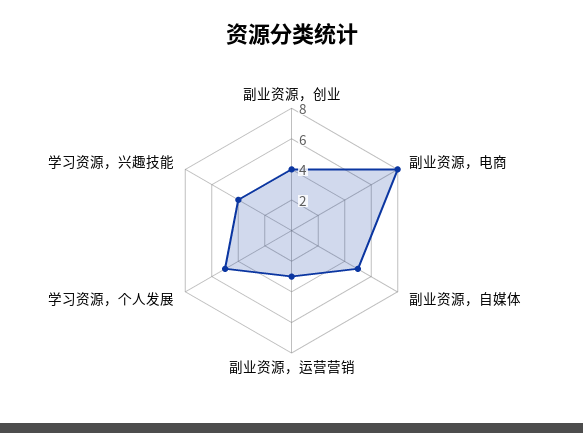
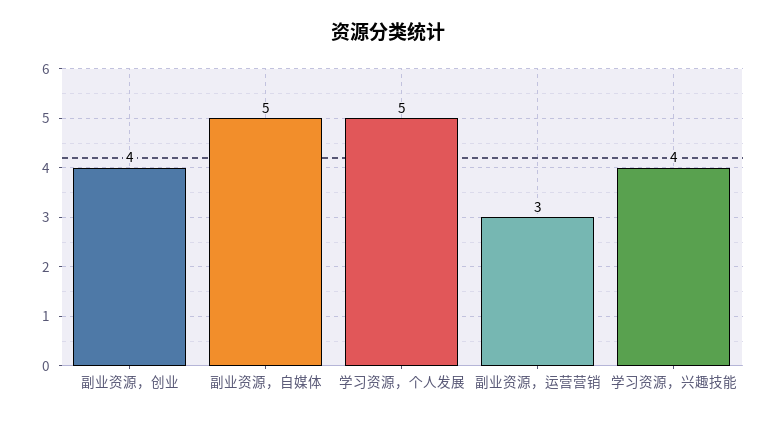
副业资源，电商: 8 -> none

